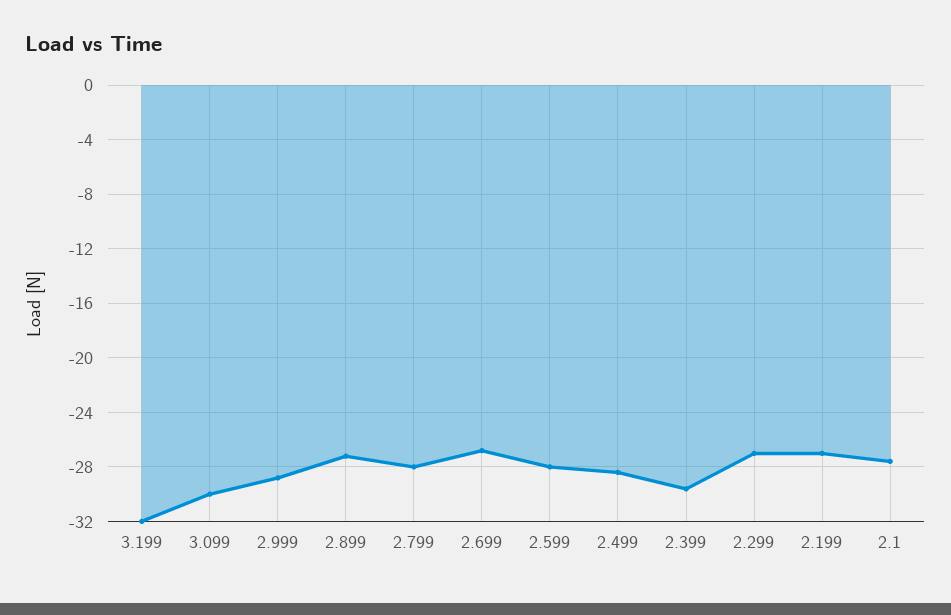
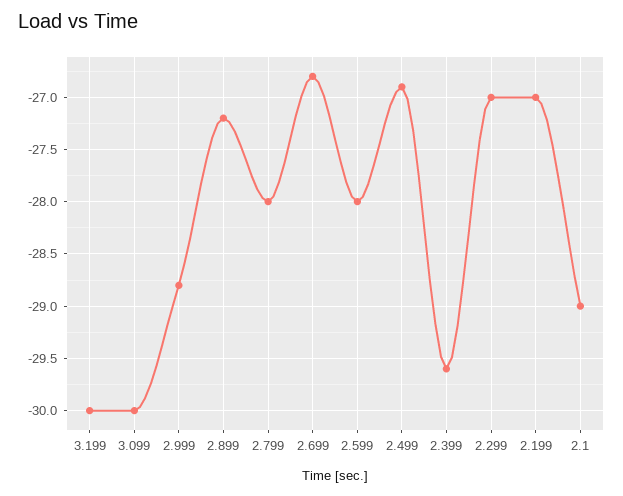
3.199: -32 -> -30
2.499: -28.5 -> -26.9
2.1: -27.5 -> -29

